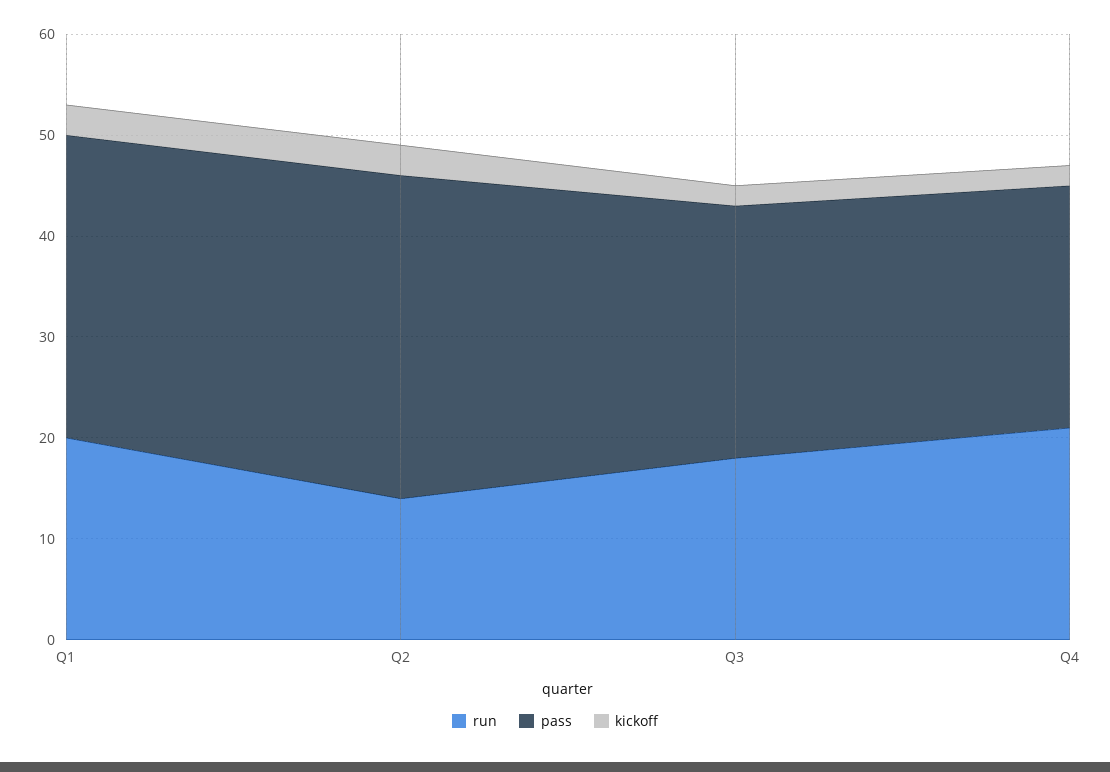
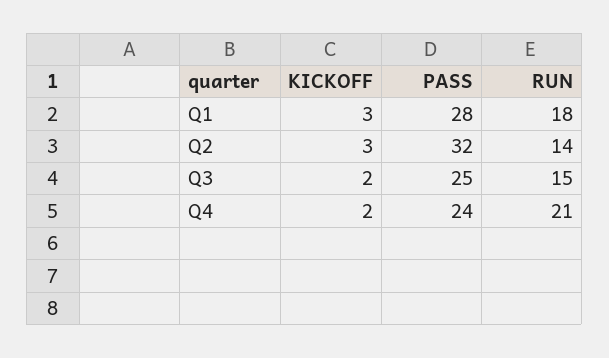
run, Q1: 20 -> 18
pass, Q1: 30 -> 28
run, Q3: 18 -> 15

